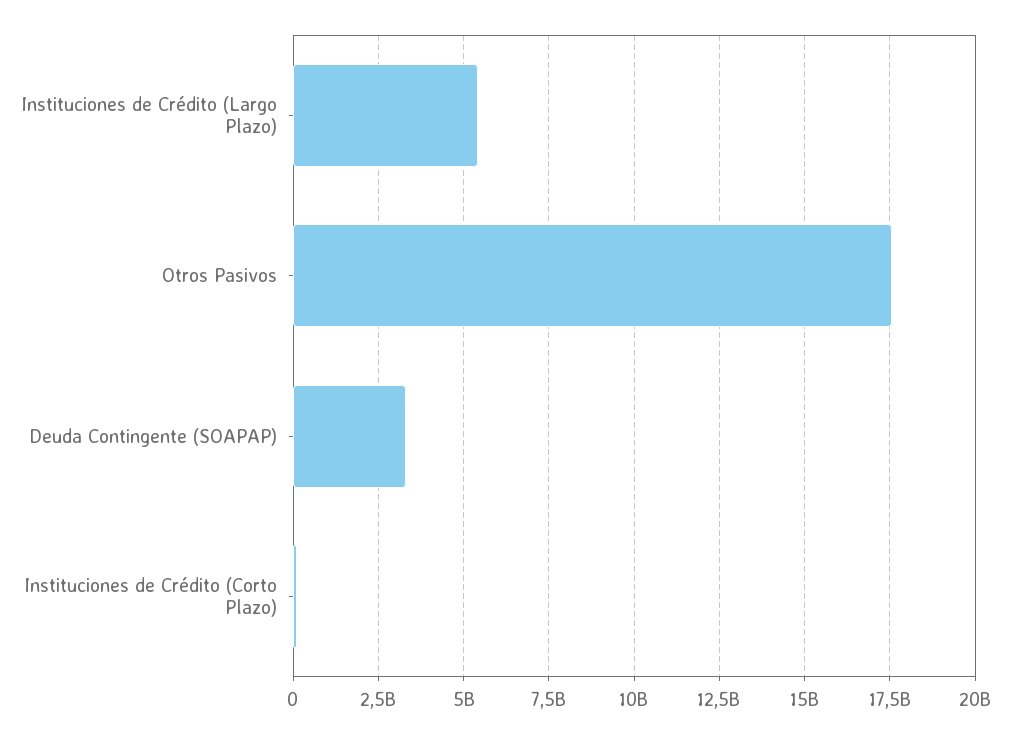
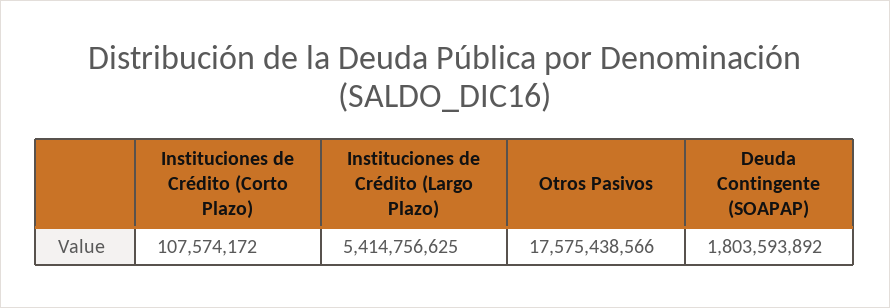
Deuda Contingente (SOAPAP): 3250000000 -> 1803593892

